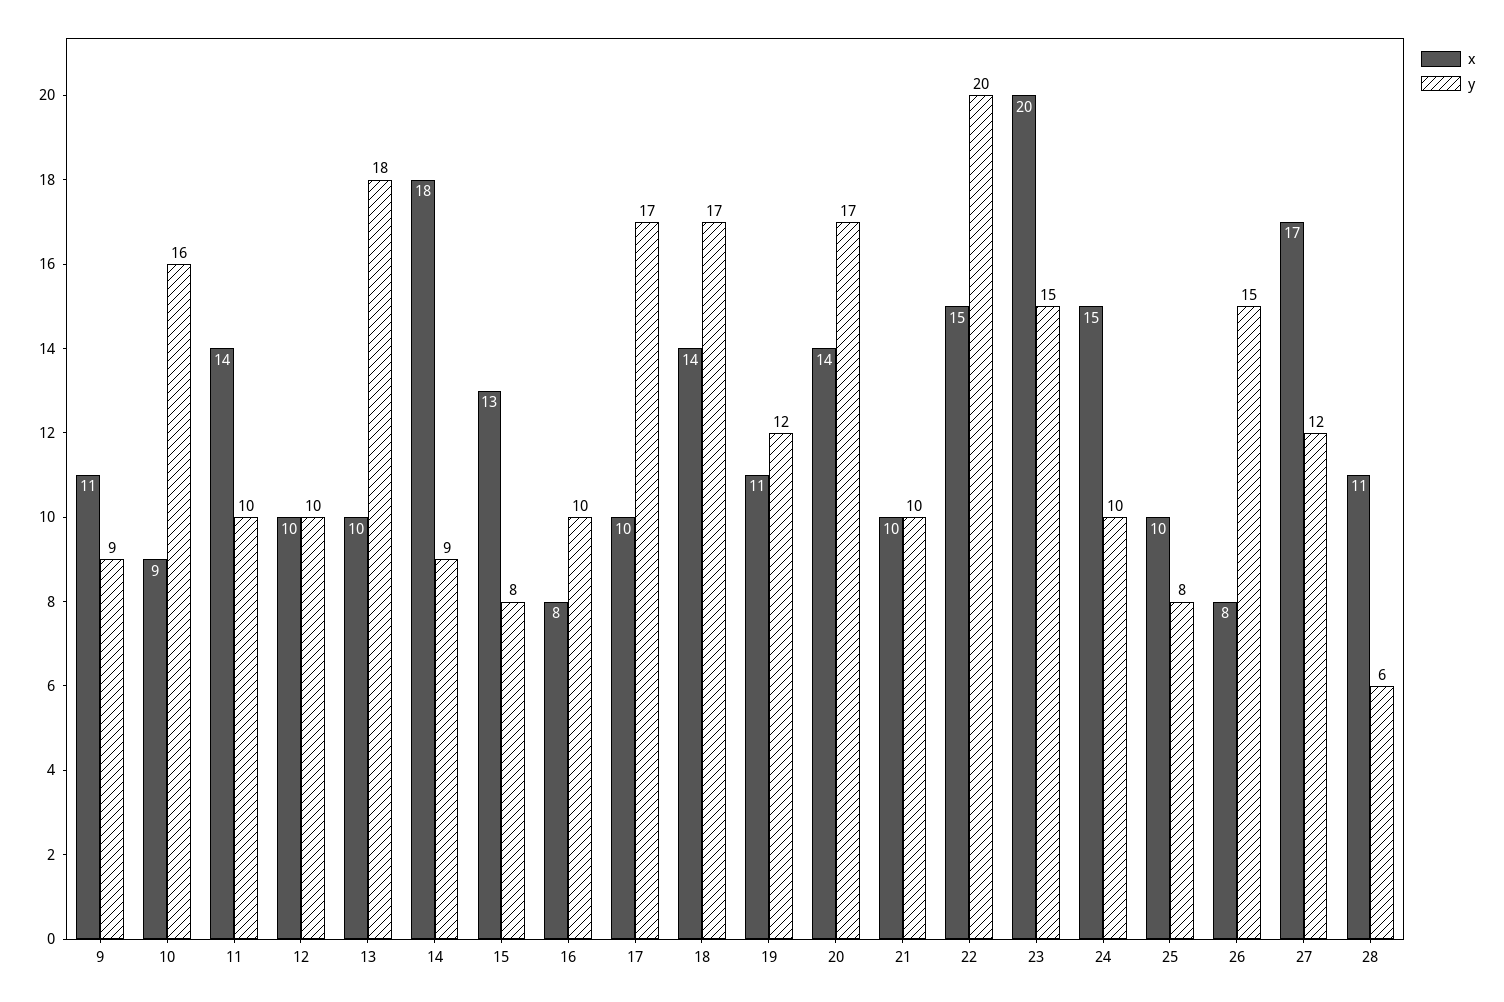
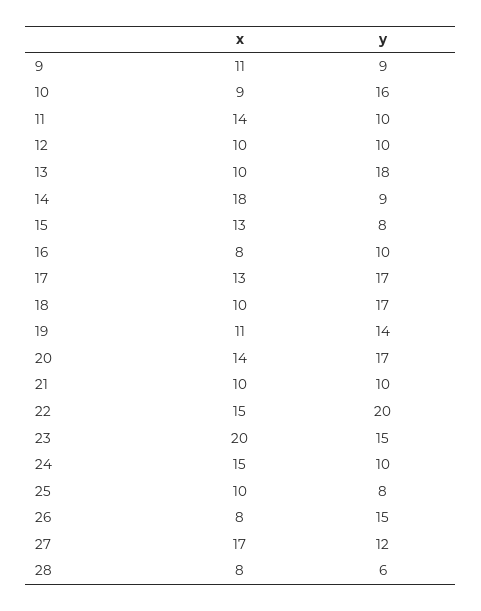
x, 17: 10 -> 13
x, 18: 14 -> 10
y, 19: 12 -> 14
x, 28: 11 -> 8

